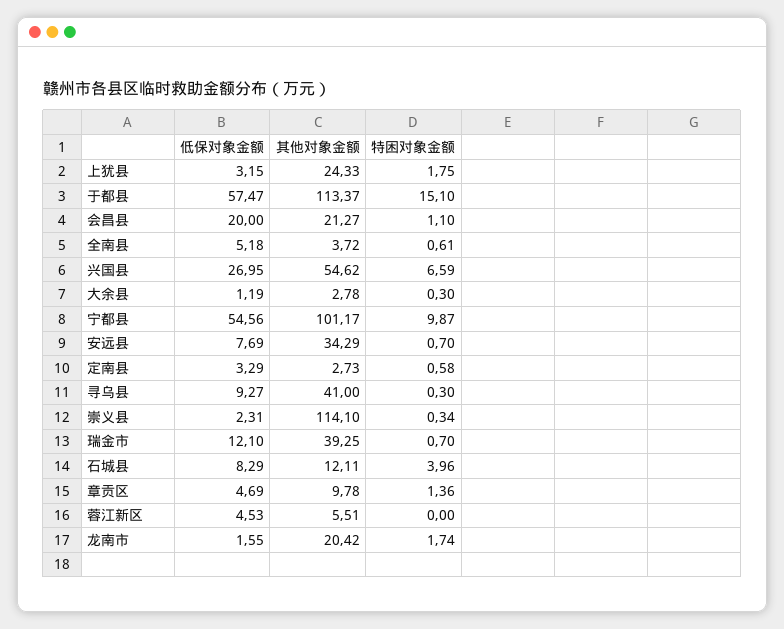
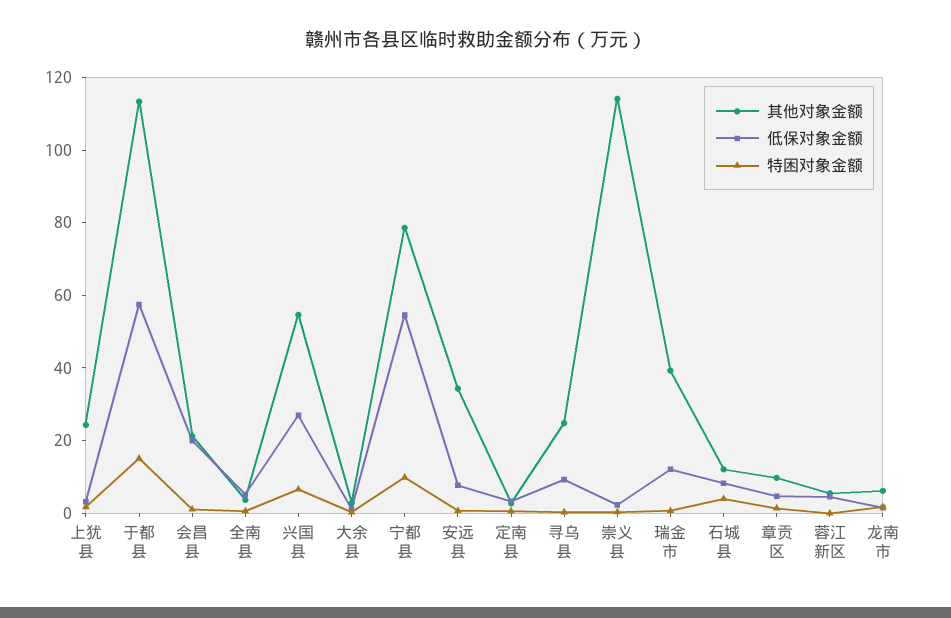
其他对象金额, 宁都县: 101.17 -> 80
其他对象金额, 寻乌县: 41 -> 25
其他对象金额, 龙南市: 20.42 -> 5

